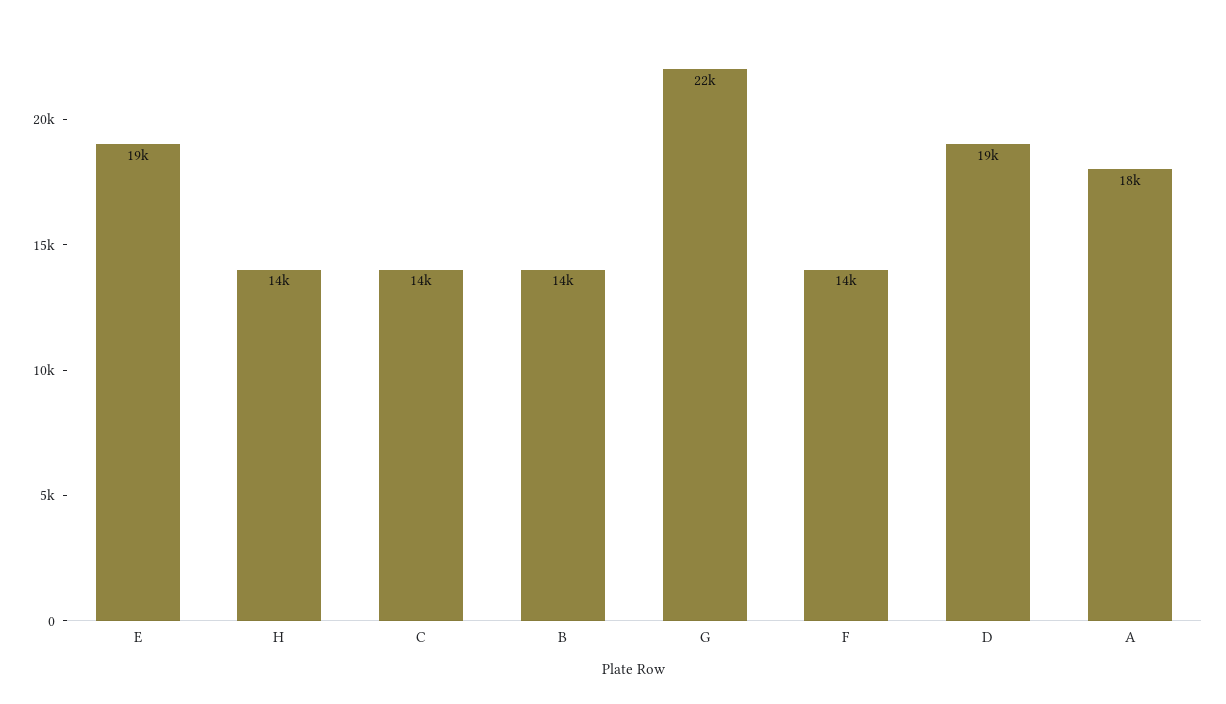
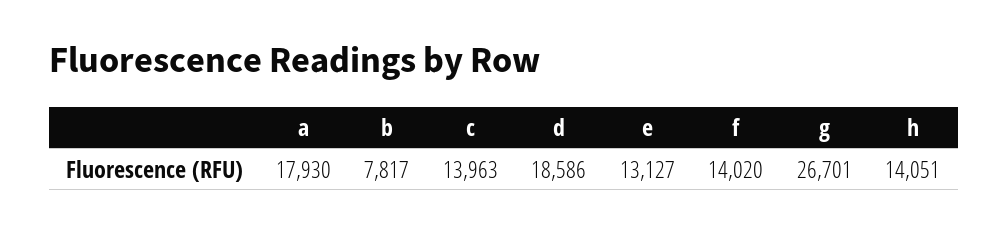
E: 19000 -> 13127
B: 14000 -> 7817
G: 22000 -> 26701

